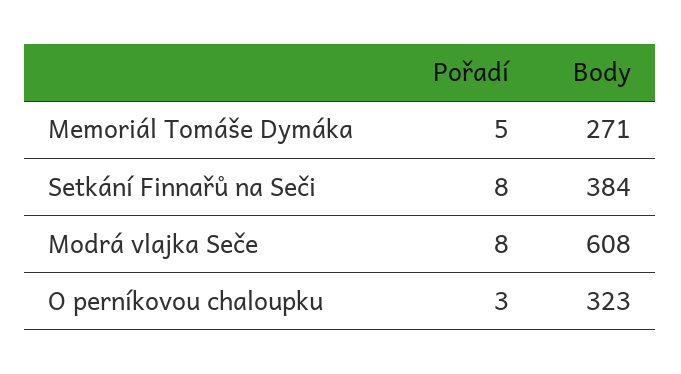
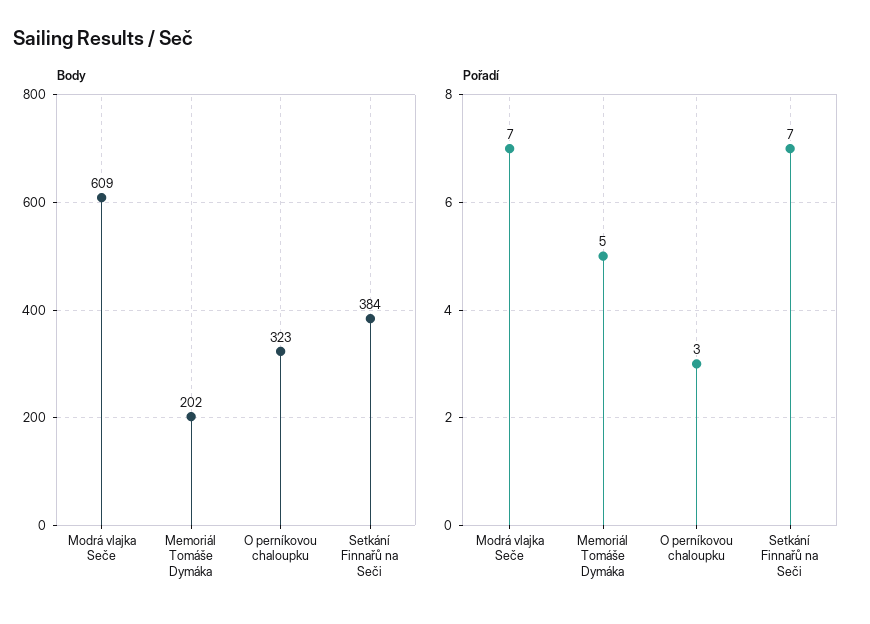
Body, Memoriál Tomáše Dymáka: 271 -> 202
Pořadí, Setkání Finnařů na Seči: 8 -> 7
Pořadí, Modrá vlajka Seče: 8 -> 7
Body, Modrá vlajka Seče: 608 -> 609

